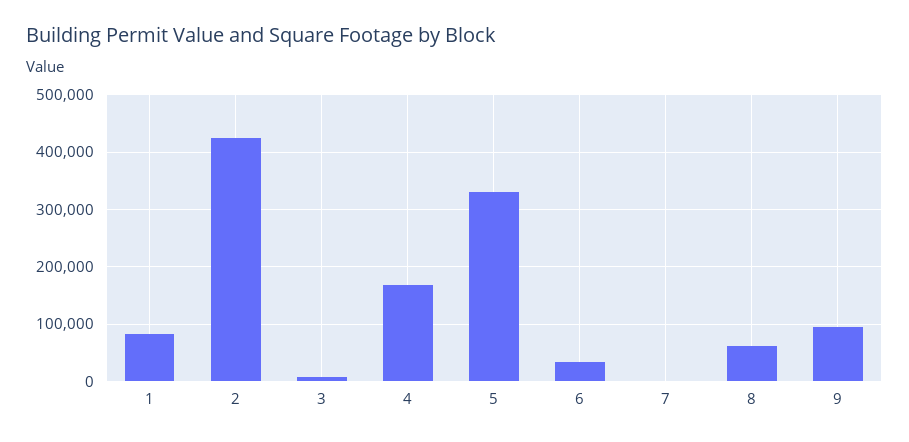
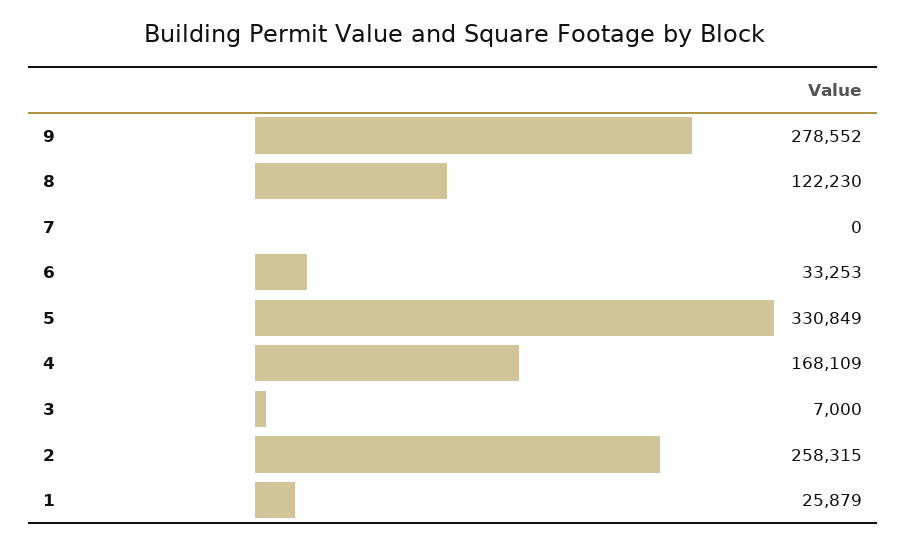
1: 80000 -> 25879
2: 420000 -> 258315
8: 60000 -> 122230
9: 100000 -> 278552

